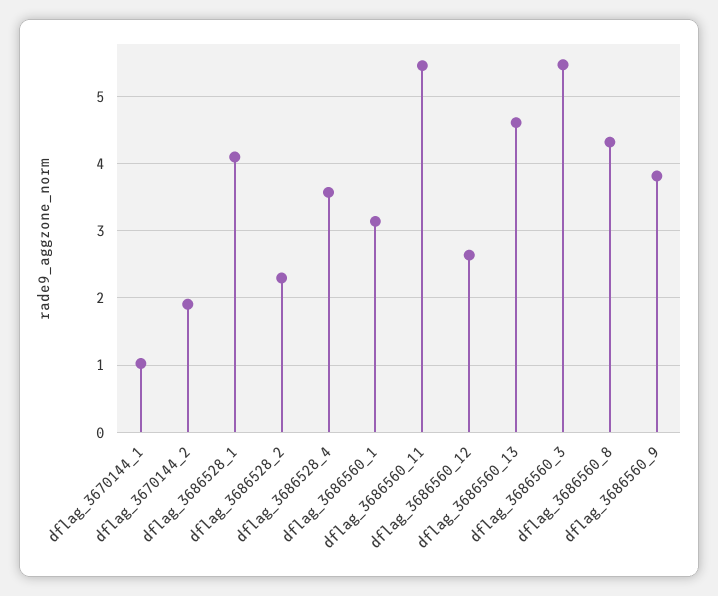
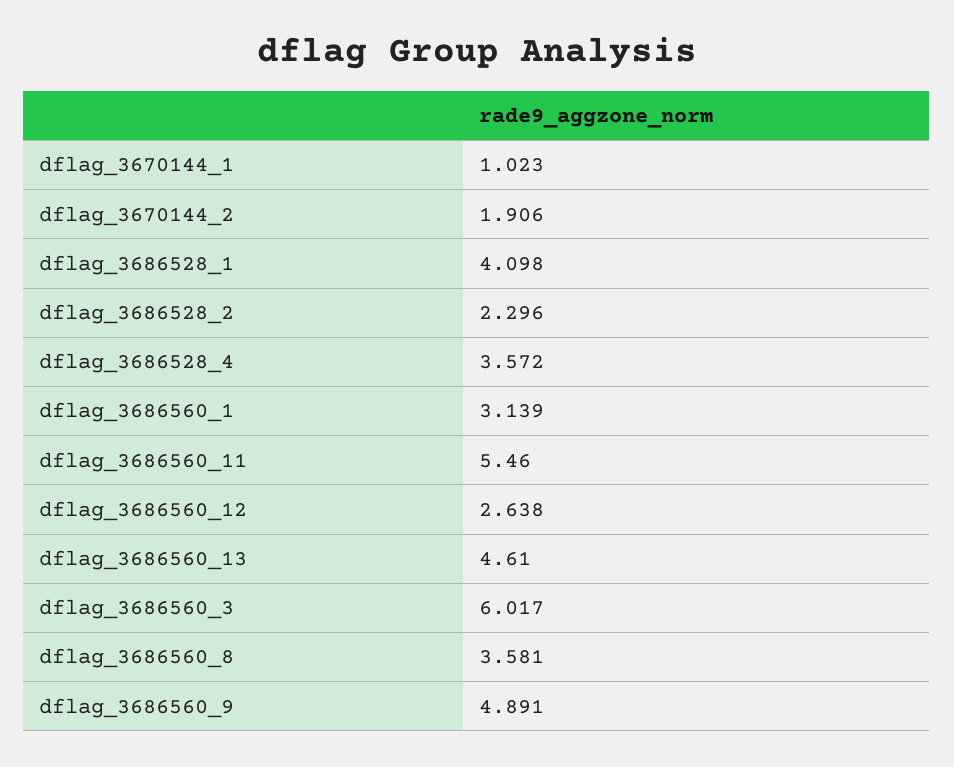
dflag_3686560_3: 5.5 -> 6.017
dflag_3686560_8: 4.3 -> 3.581
dflag_3686560_9: 3.8 -> 4.891

